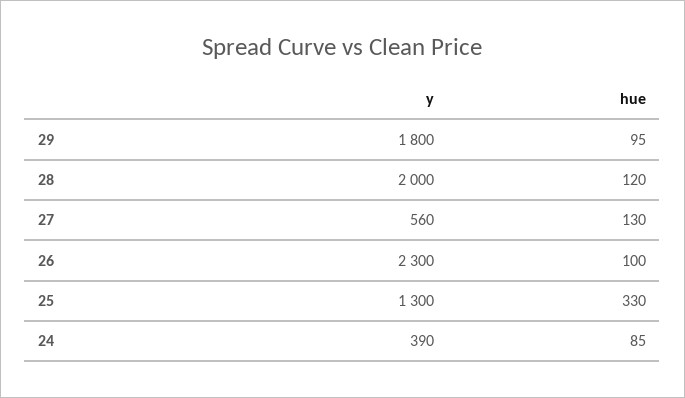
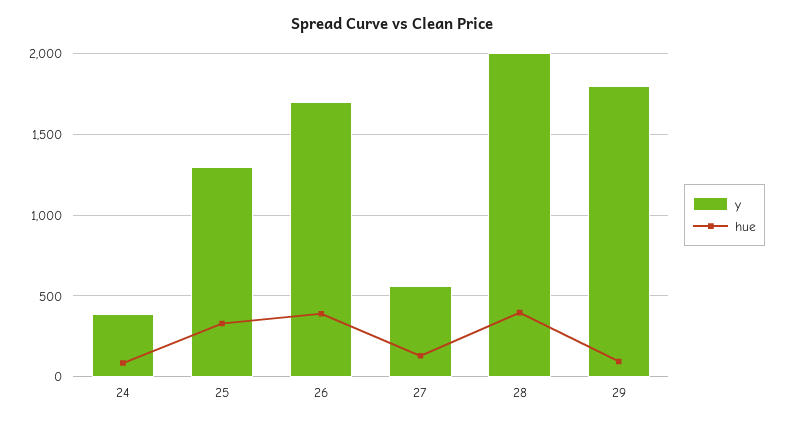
hue, 28: 120 -> 400
y, 26: 2300 -> 1700
hue, 26: 100 -> 400

